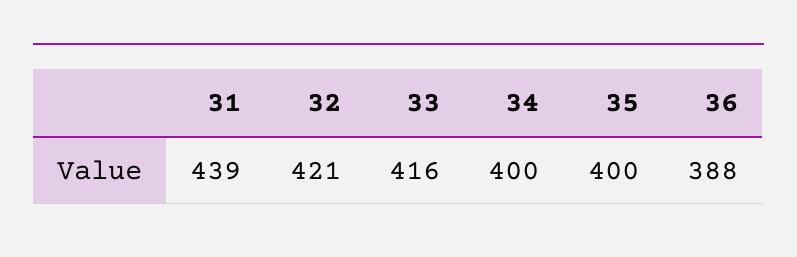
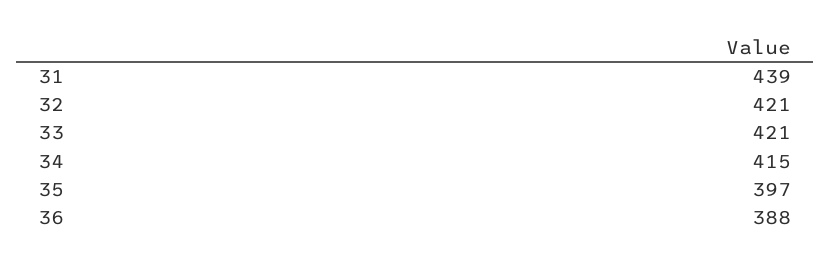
33: 416 -> 421
34: 400 -> 415
35: 400 -> 397

